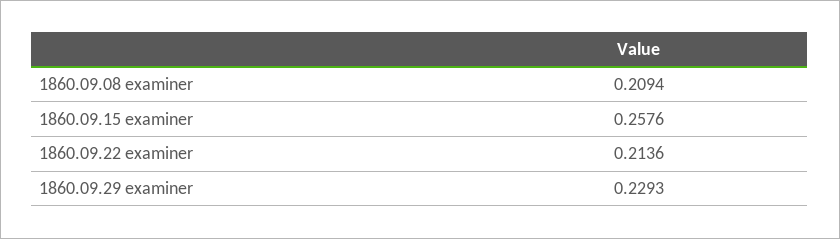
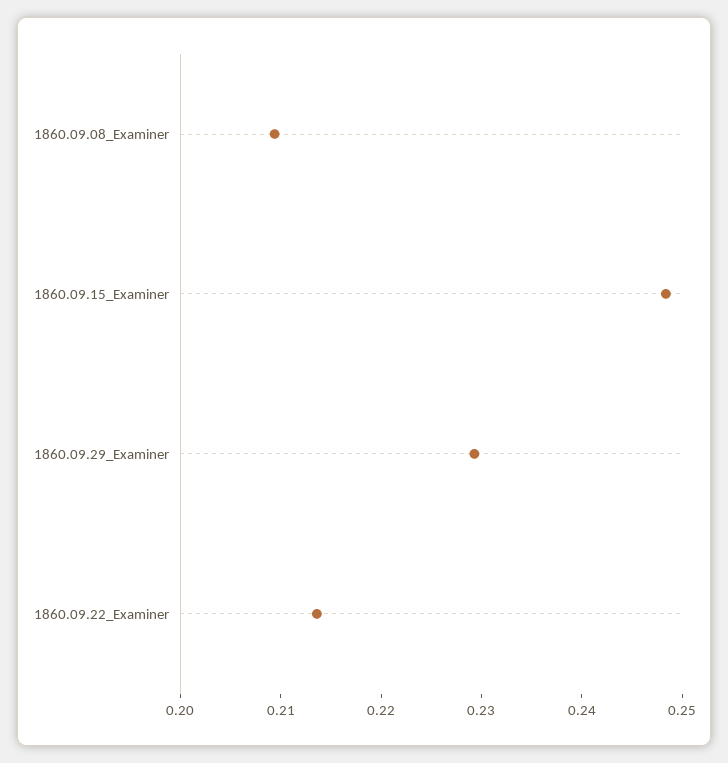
1860.09.15 examiner: 0.2576 -> 0.248

